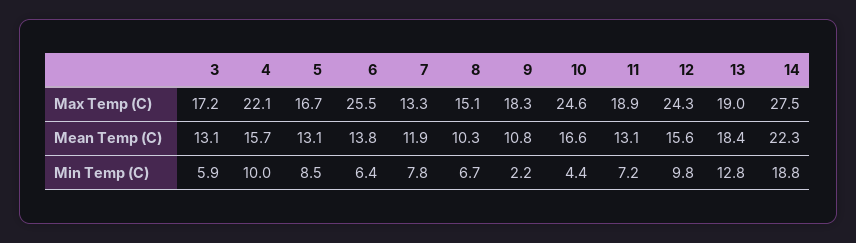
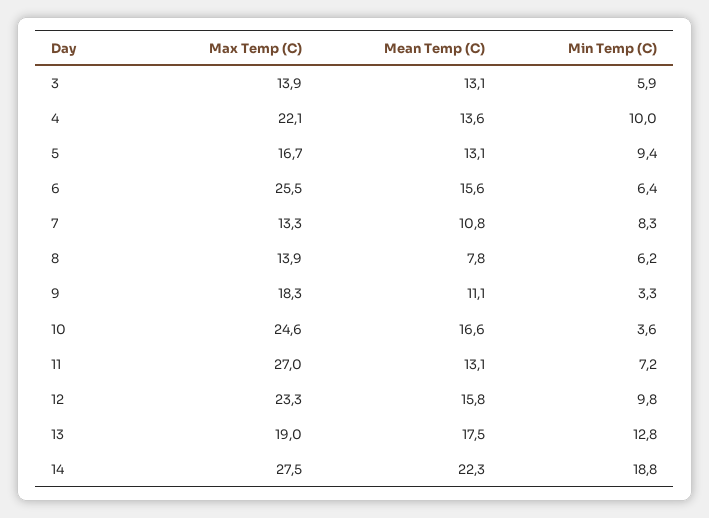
3, Max Temp (C): 17.2 -> 13.9
8, Max Temp (C): 15.1 -> 13.9
11, Max Temp (C): 18.9 -> 27
12, Max Temp (C): 24.3 -> 23.3
4, Mean Temp (C): 15.7 -> 13.6
6, Mean Temp (C): 13.8 -> 15.6
7, Mean Temp (C): 11.9 -> 10.8
8, Mean Temp (C): 10.3 -> 7.8
9, Mean Temp (C): 10.8 -> 11.1
12, Mean Temp (C): 15.6 -> 15.8
13, Mean Temp (C): 18.4 -> 17.5
5, Min Temp (C): 8.5 -> 9.4
7, Min Temp (C): 7.8 -> 8.3
8, Min Temp (C): 6.7 -> 6.2
9, Min Temp (C): 2.2 -> 3.3
10, Min Temp (C): 4.4 -> 3.6

